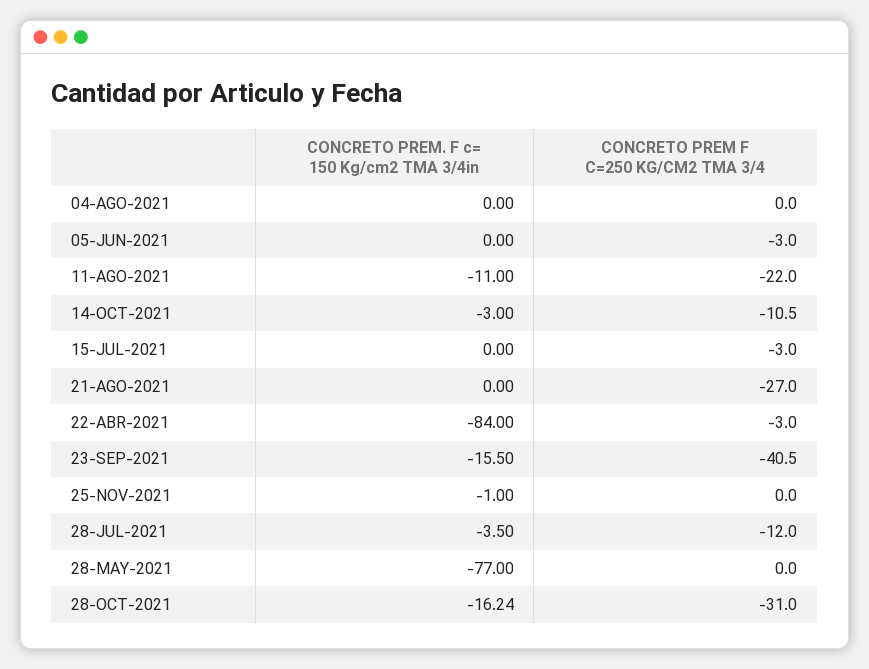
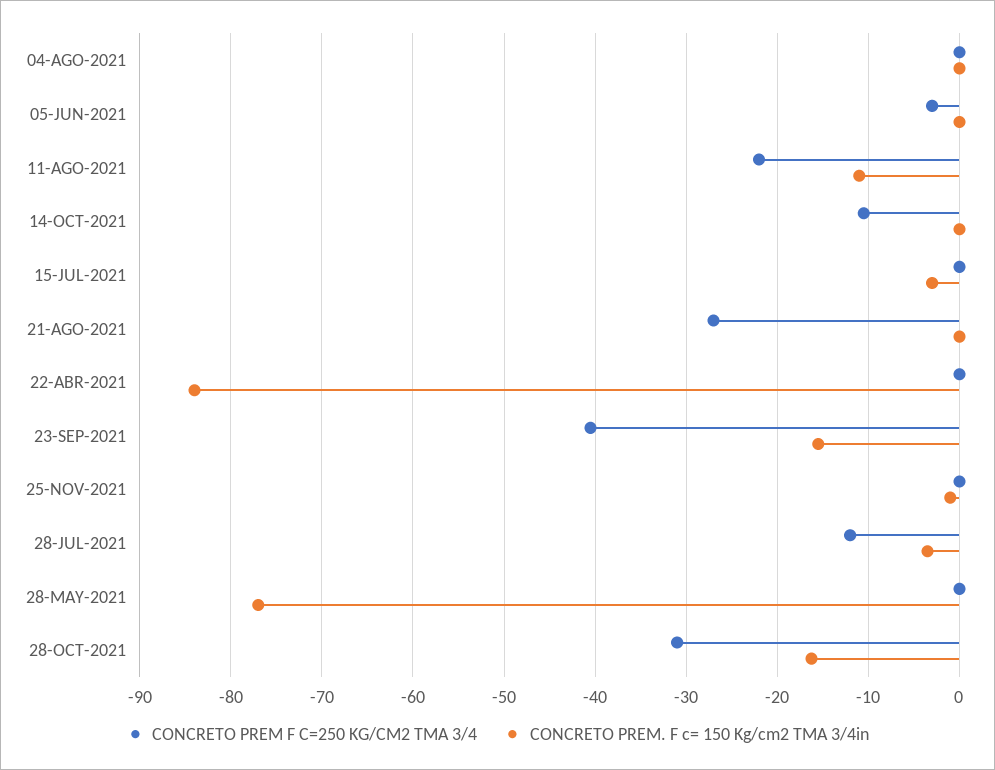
CONCRETO PREM. F c= 150 Kg/cm2 TMA 3/4in, 14-OCT-2021: -3 -> 0
CONCRETO PREM. F c= 150 Kg/cm2 TMA 3/4in, 15-JUL-2021: 0 -> -3
CONCRETO PREM F C=250 KG/CM2 TMA 3/4, 15-JUL-2021: -3 -> 0
CONCRETO PREM F C=250 KG/CM2 TMA 3/4, 22-ABR-2021: -3 -> 0

